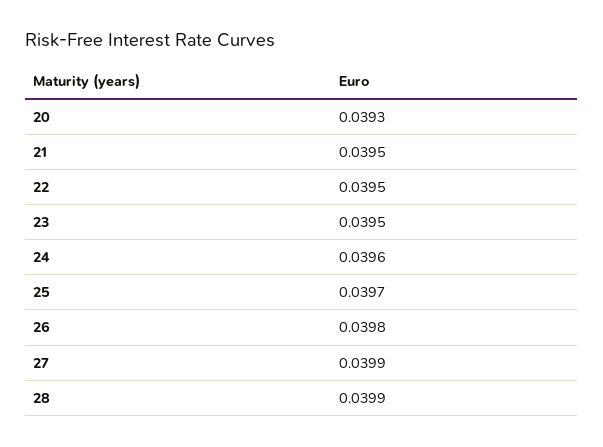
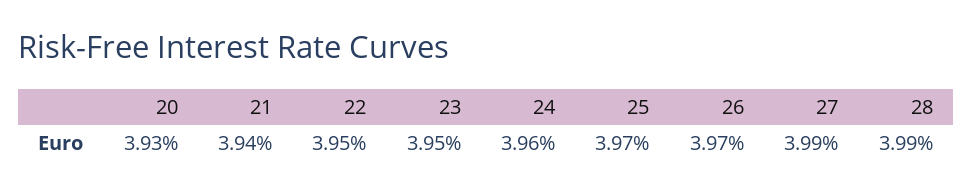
21: 0.0395 -> 0.0394
26: 0.0398 -> 0.0397

